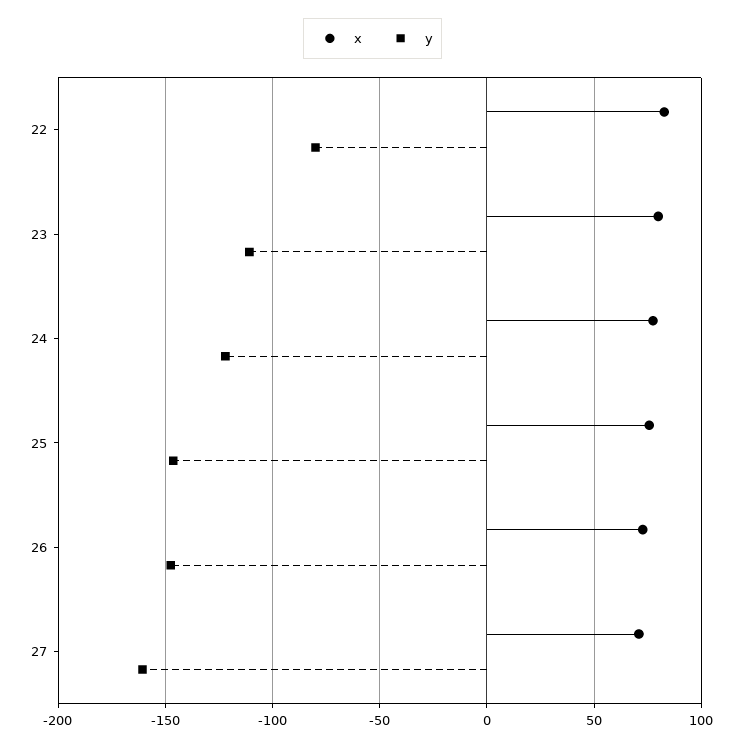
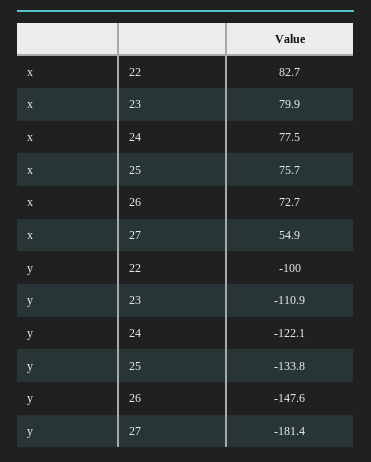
y, 22: -80 -> -100
y, 25: -145 -> -133.8
x, 27: 70 -> 54.9
y, 27: -160 -> -181.4

